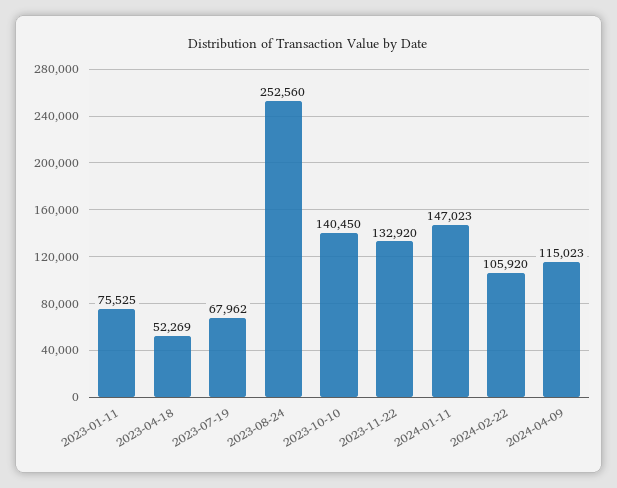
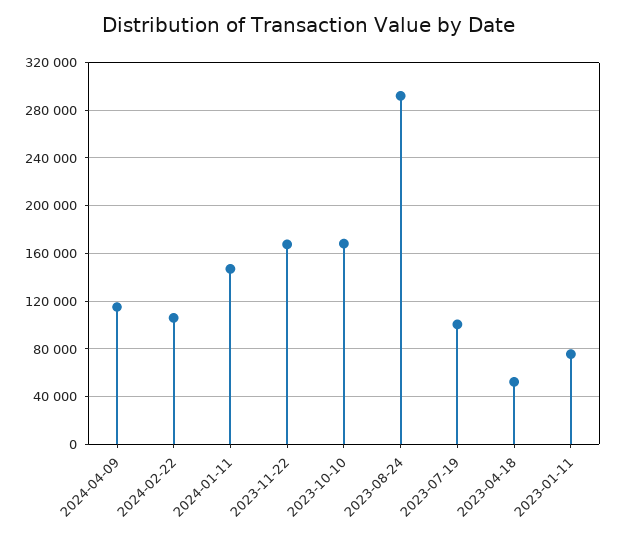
2023-07-19: 67962 -> 100000
2023-08-24: 252560 -> 290000
2023-10-10: 140450 -> 170000
2023-11-22: 132920 -> 170000

